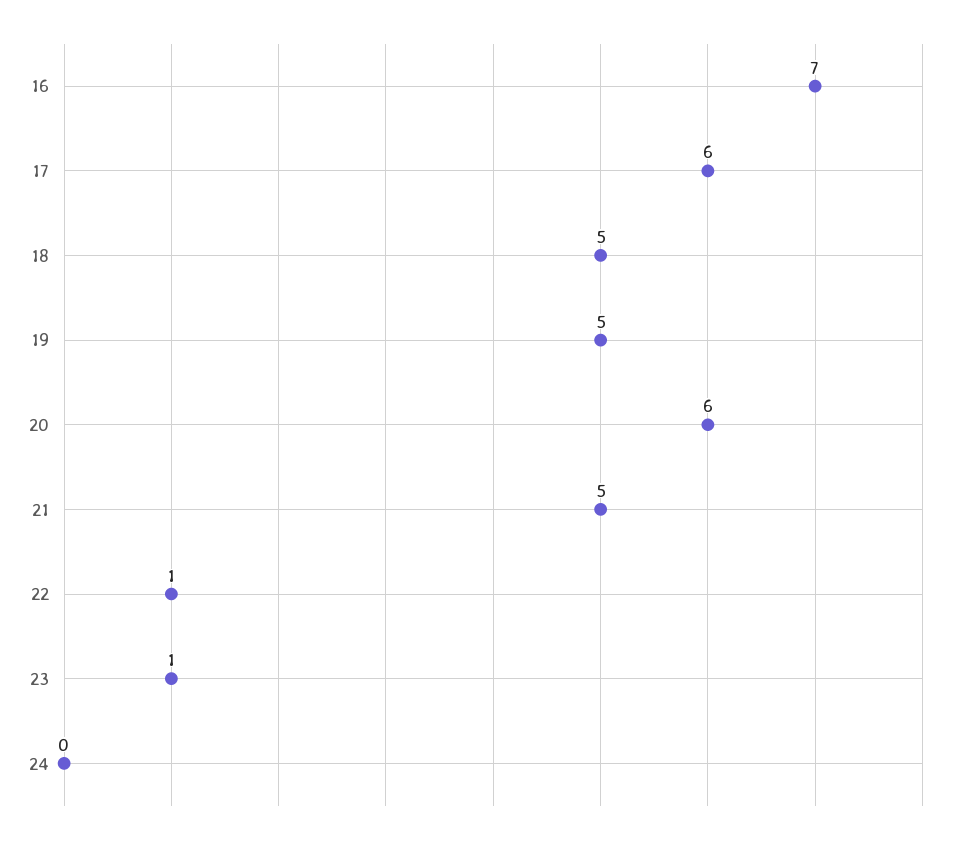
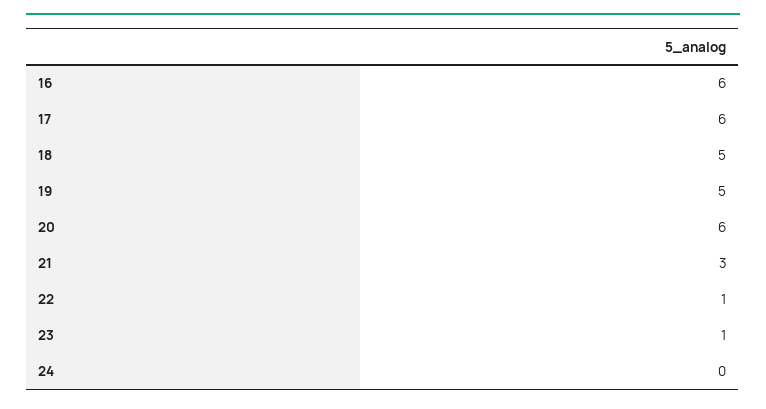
16: 7 -> 6
21: 5 -> 3

